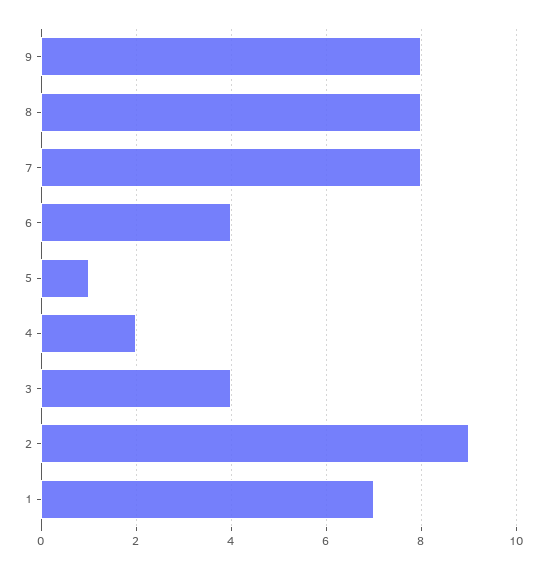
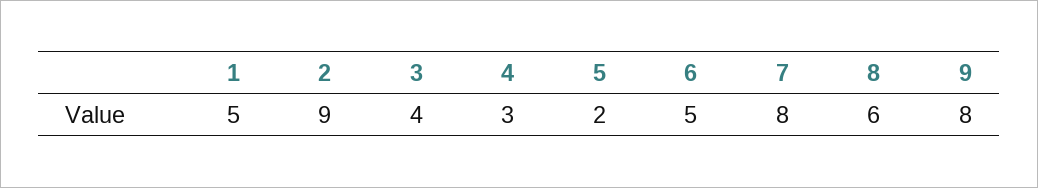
8: 8 -> 6
6: 4 -> 5
5: 1 -> 2
4: 2 -> 3
1: 7 -> 5

